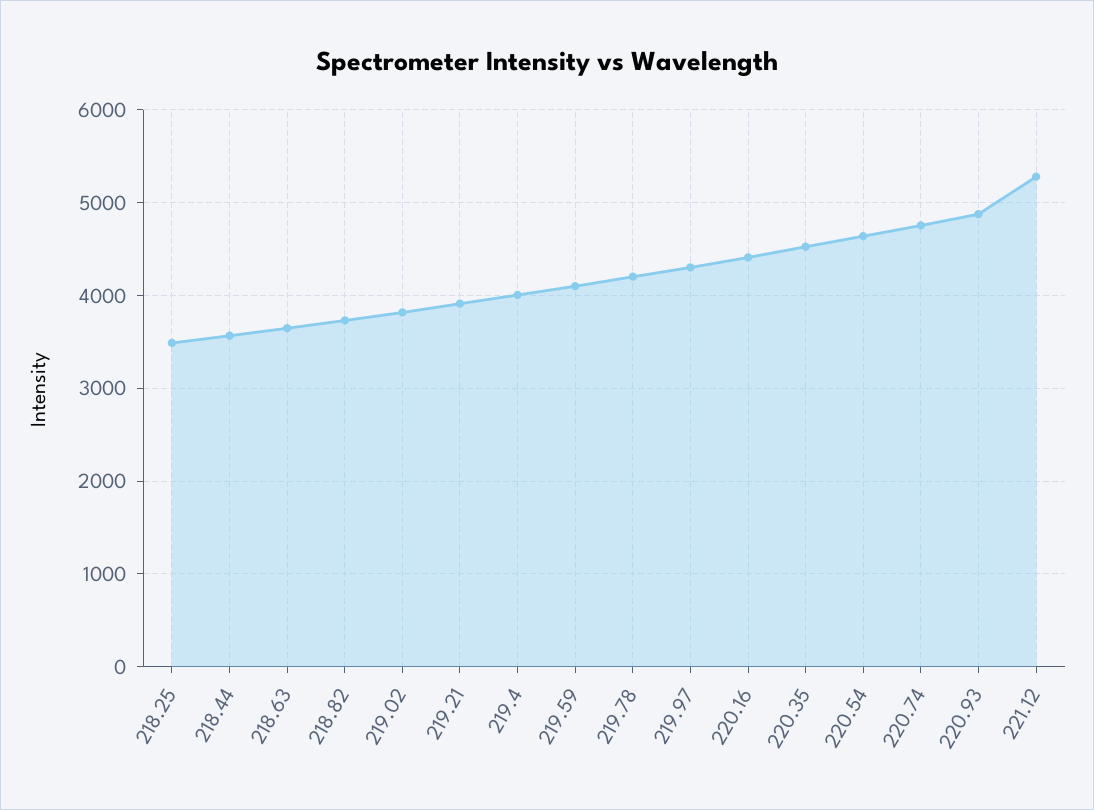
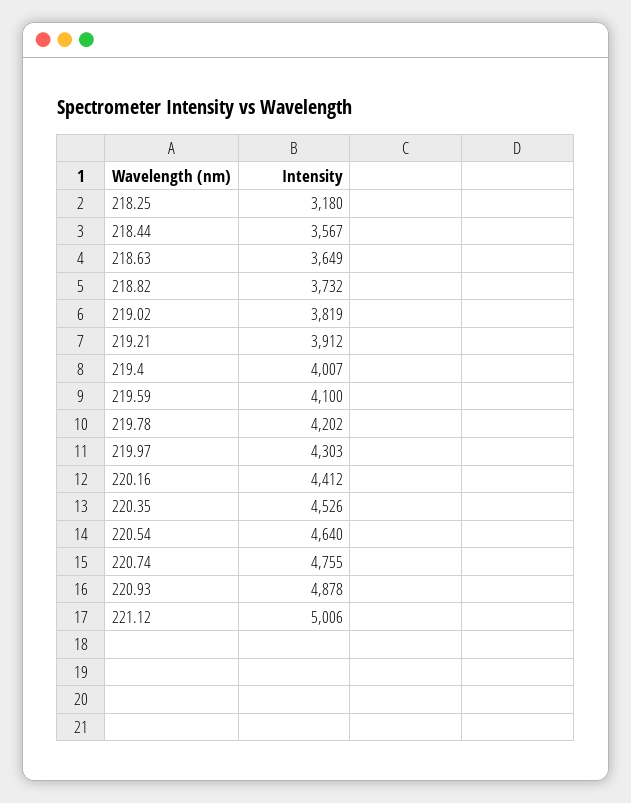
218.25: 3500 -> 3180
221.12: 5300 -> 5006

